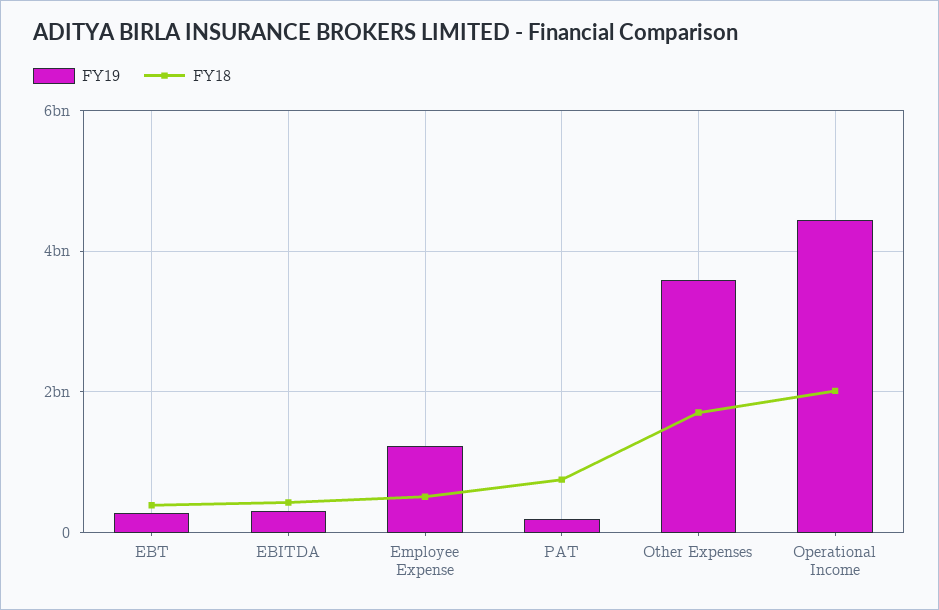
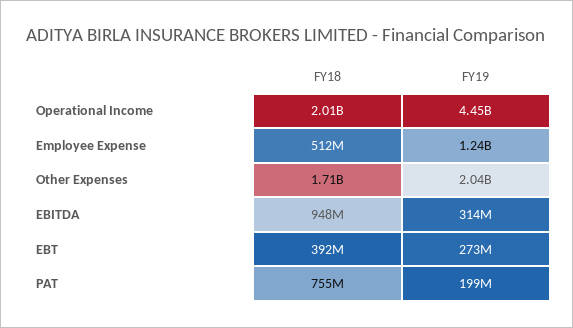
FY18, EBITDA: 400000000 -> 948000000
FY19, Other Expenses: 3600000000 -> 2040000000

